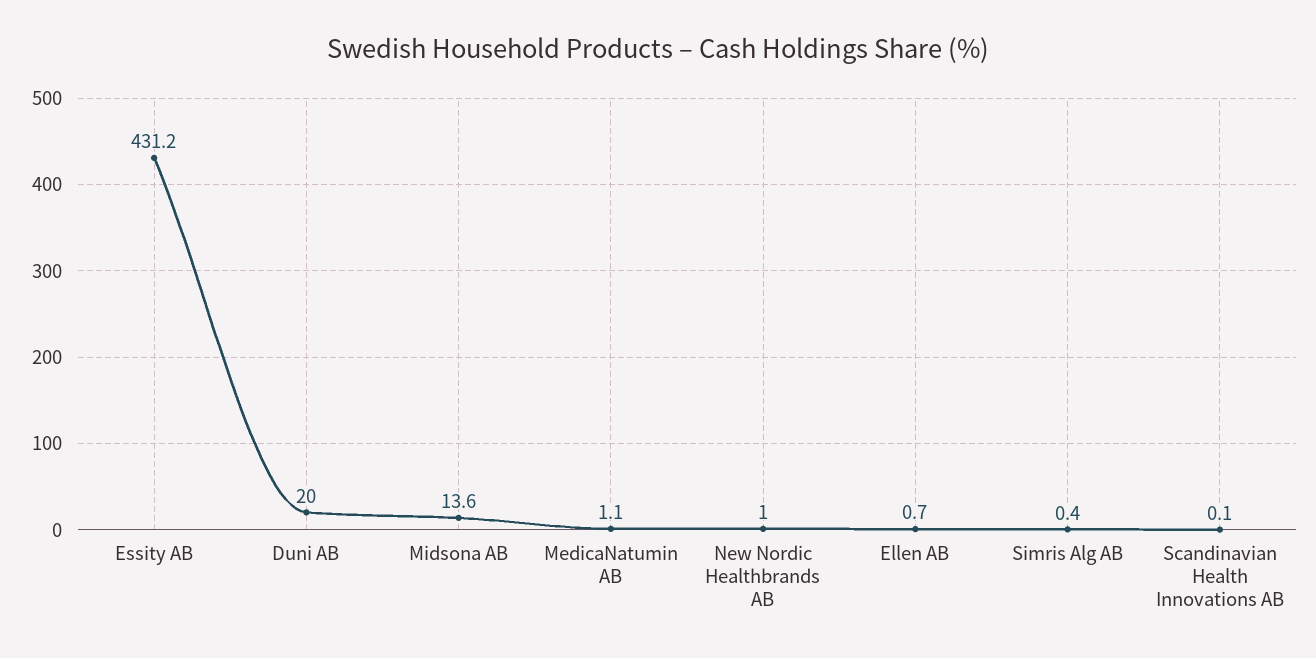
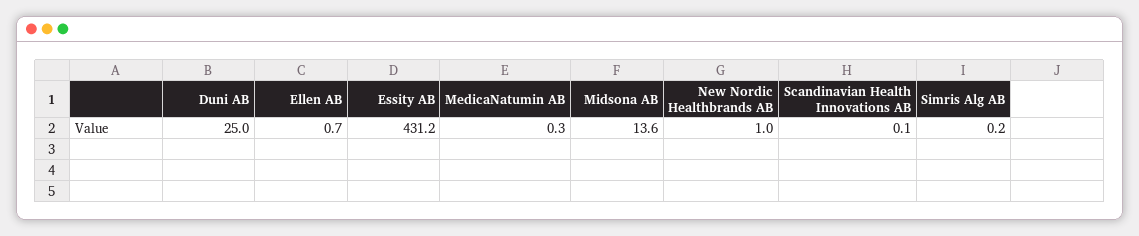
Duni AB: 20 -> 25
MedicaNatumin AB: 1.1 -> 0.3
Simris Alg AB: 0.4 -> 0.2

